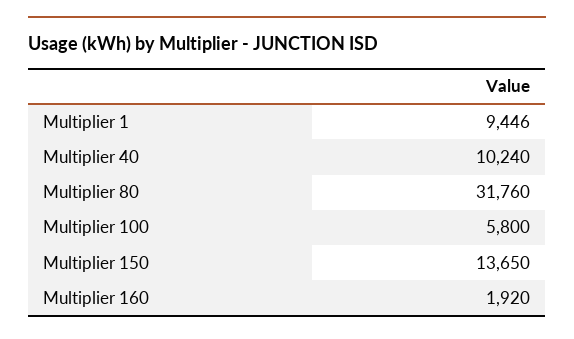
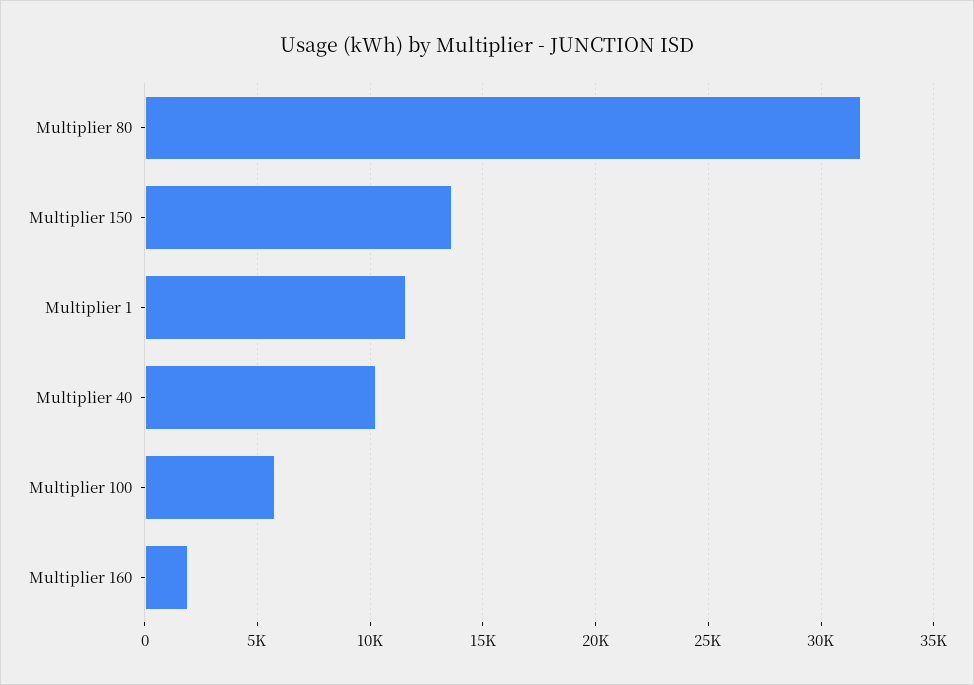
Multiplier 1: 9446 -> 11500

